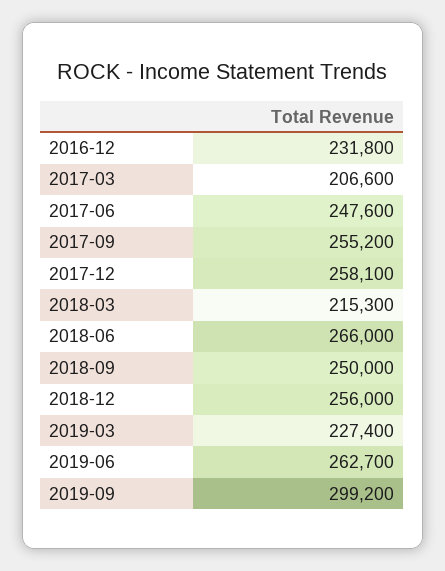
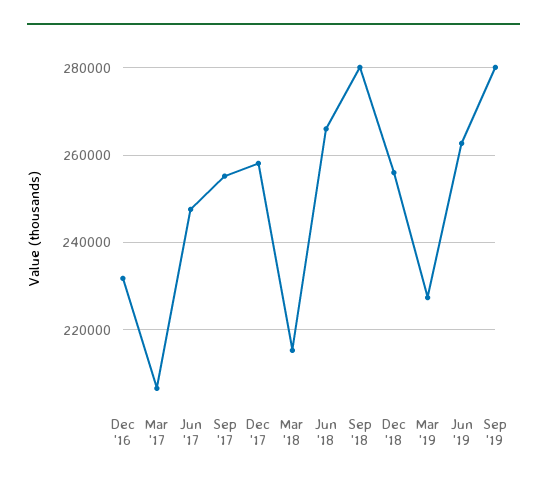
2018-09: 250000 -> 280000
2019-09: 299200 -> 280000

